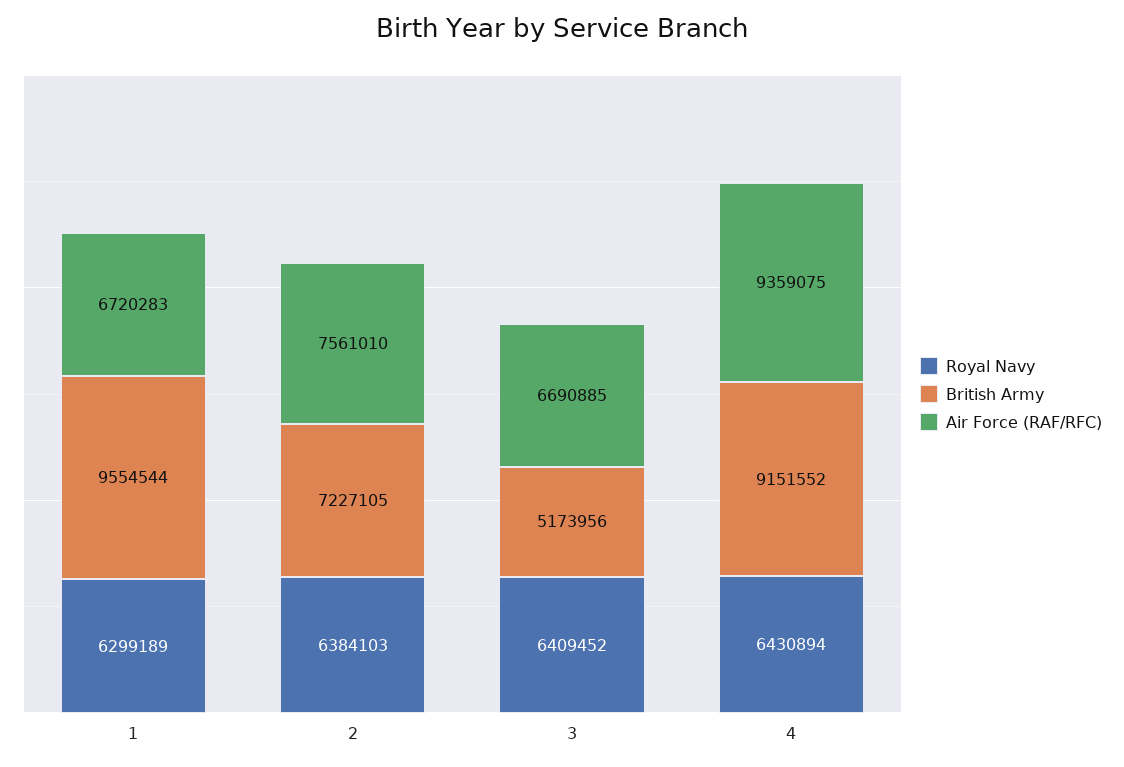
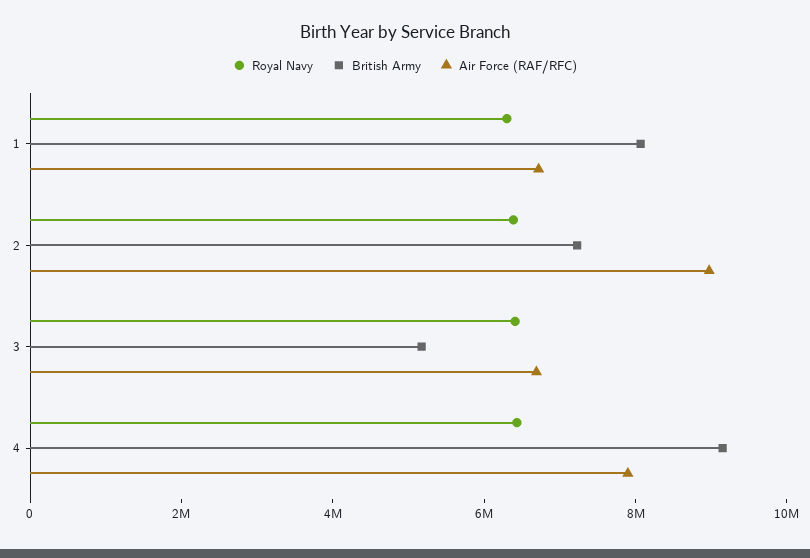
British Army, 1: 9554544 -> 8000000
Air Force (RAF/RFC), 2: 7561010 -> 9000000
Air Force (RAF/RFC), 4: 9359075 -> 8000000

